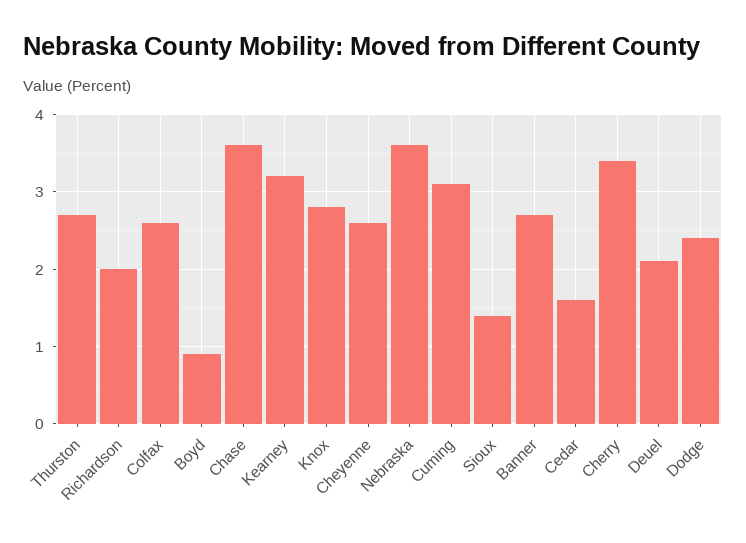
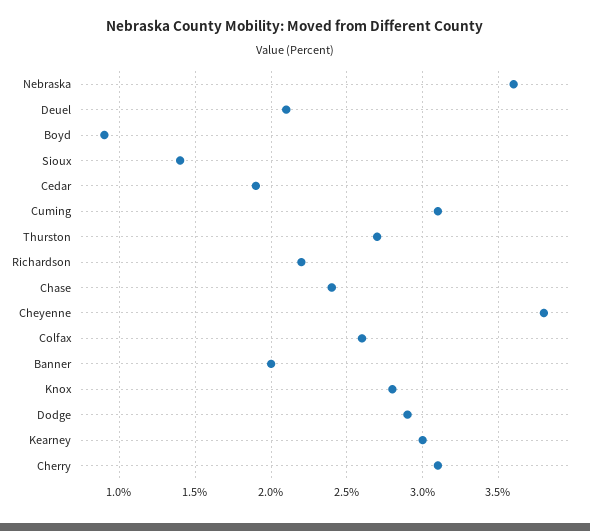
Richardson: 2 -> 2.2
Chase: 3.6 -> 2.4
Kearney: 3.2 -> 3
Cheyenne: 2.6 -> 3.8
Banner: 2.7 -> 2
Cedar: 1.6 -> 1.9
Cherry: 3.4 -> 3.1
Dodge: 2.4 -> 2.9

